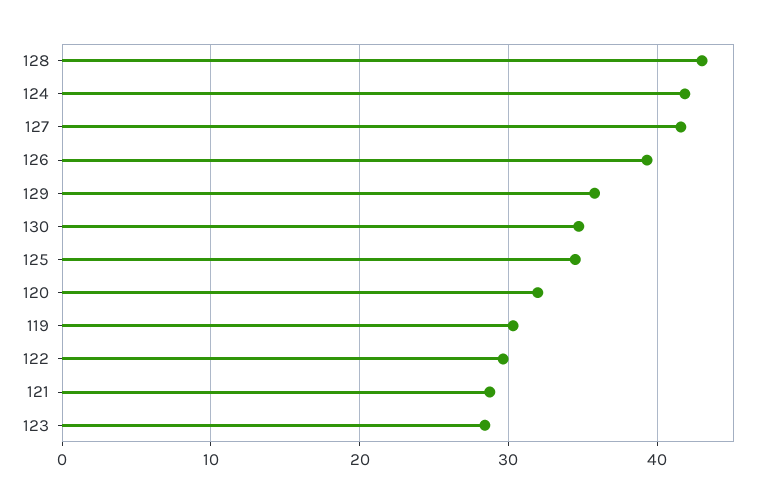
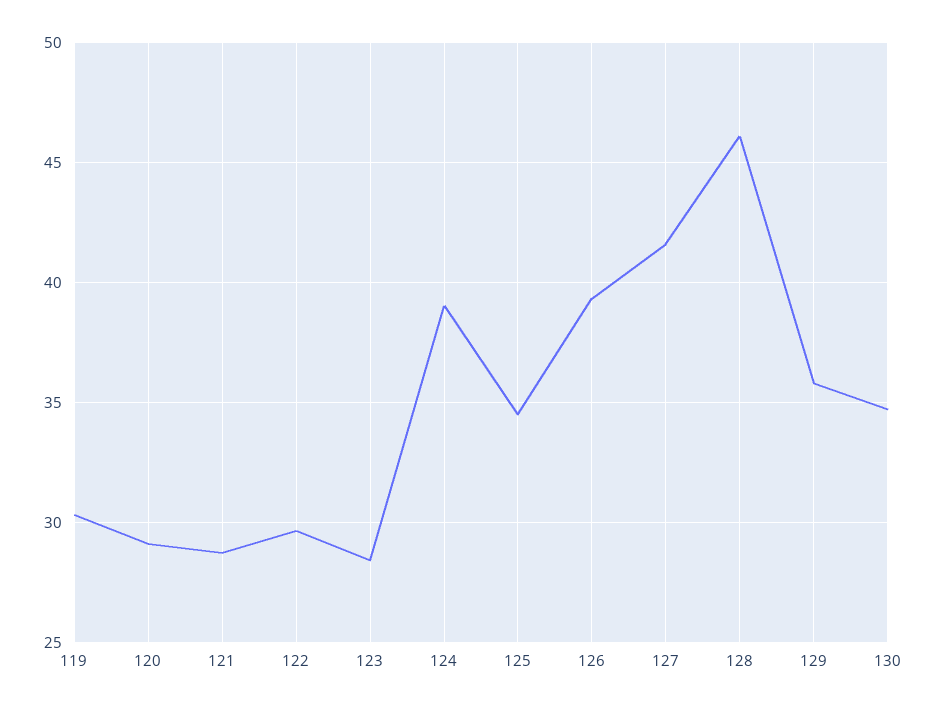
128: 43 -> 46
124: 42 -> 39
120: 32 -> 29

